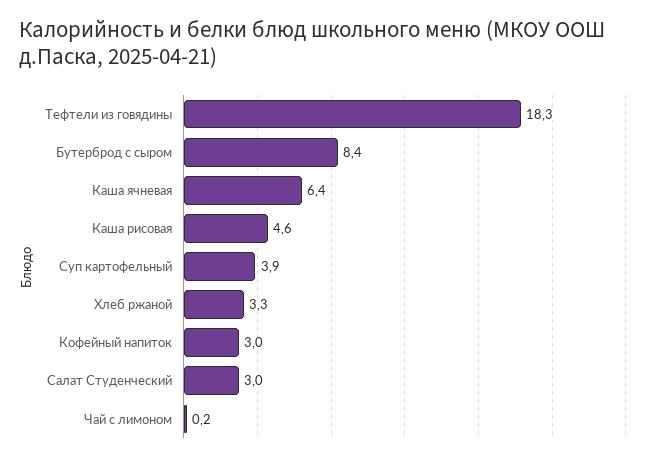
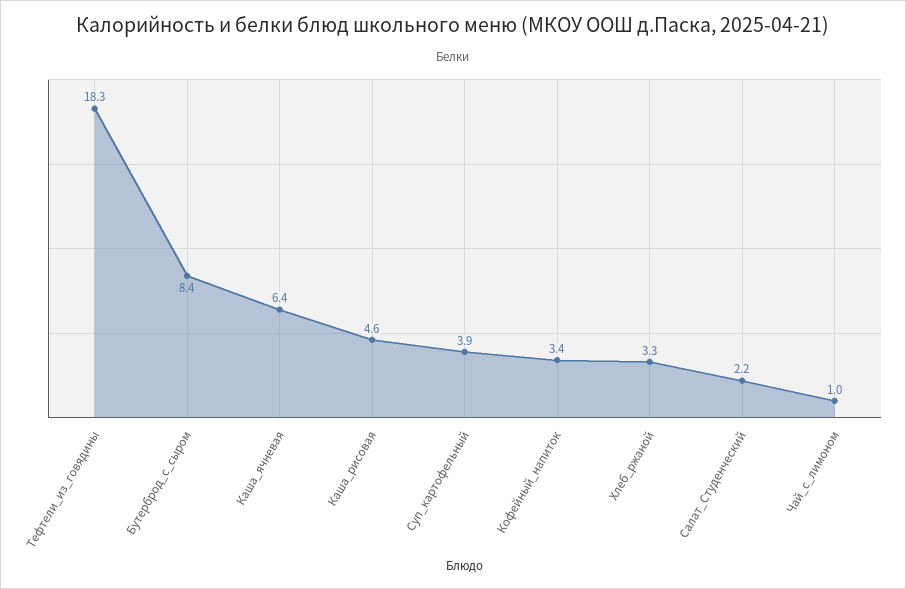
Кофейный напиток: 3 -> 3.4
Салат Студенческий: 3 -> 2.2
Чай с лимоном: 0.2 -> 1

